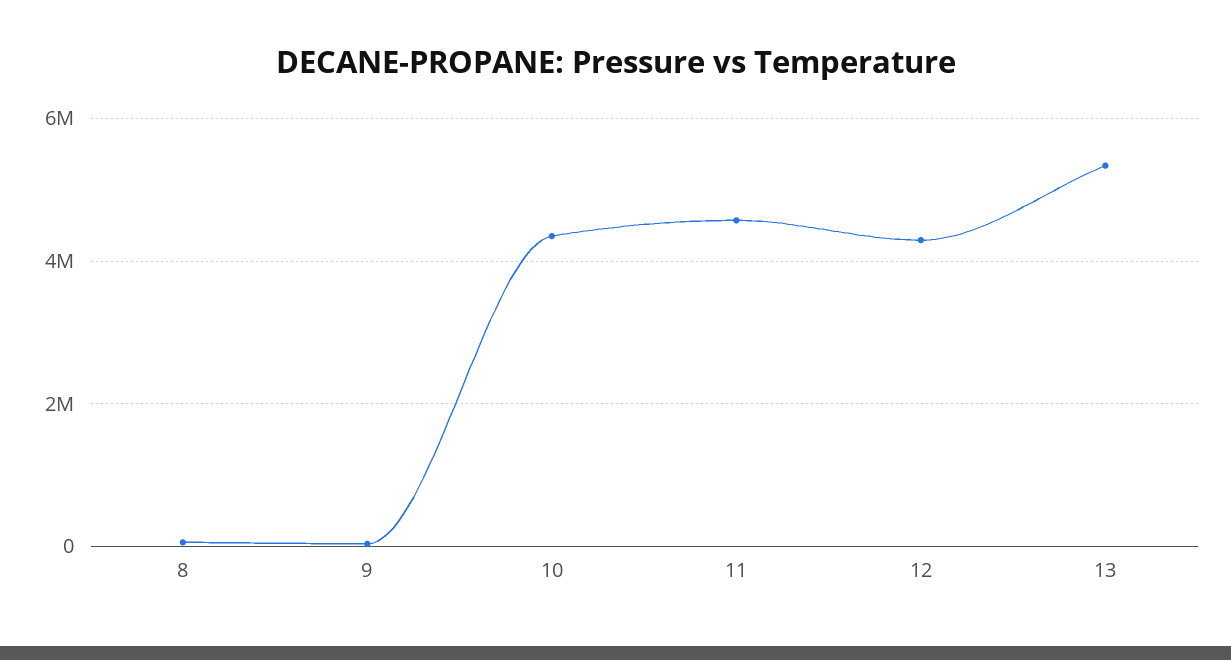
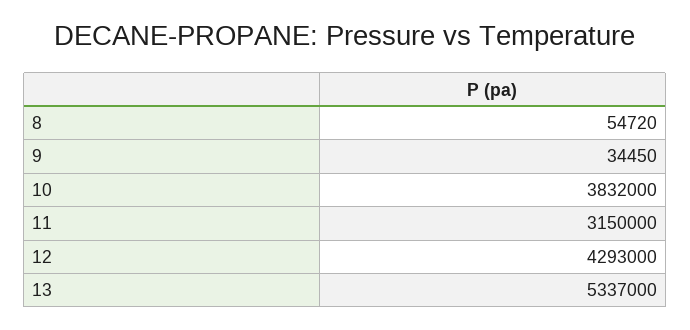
10: 4400000 -> 3832000
11: 4600000 -> 3150000

